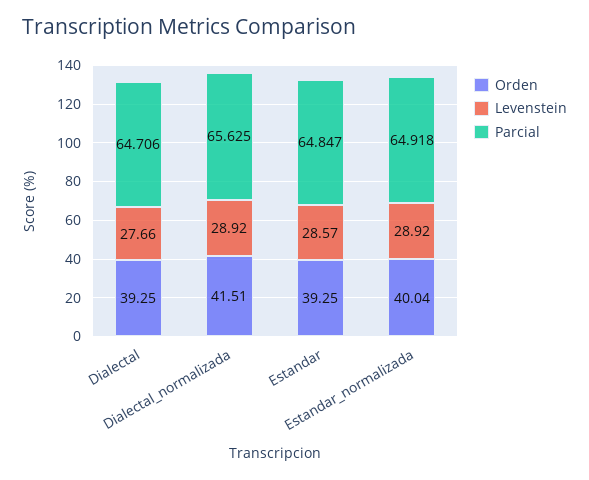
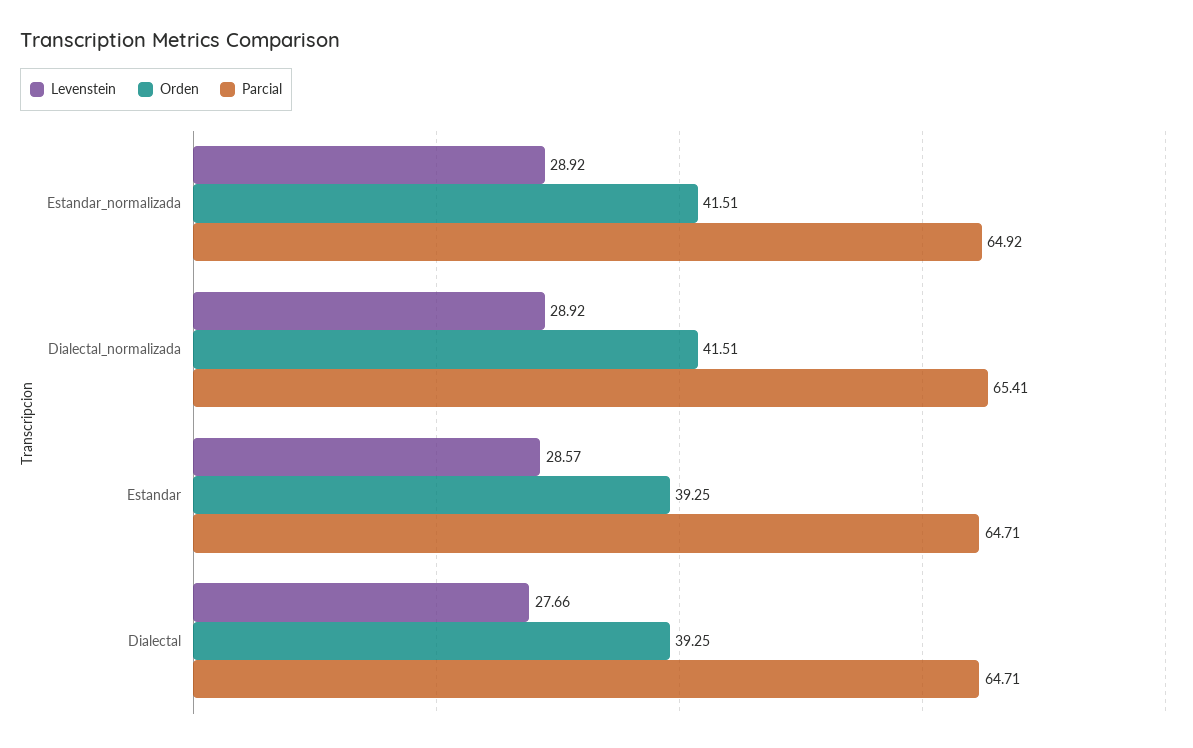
Parcial, Dialectal_normalizada: 65.625 -> 65.41
Parcial, Estandar: 64.847 -> 64.71
Orden, Estandar_normalizada: 40.04 -> 41.51

